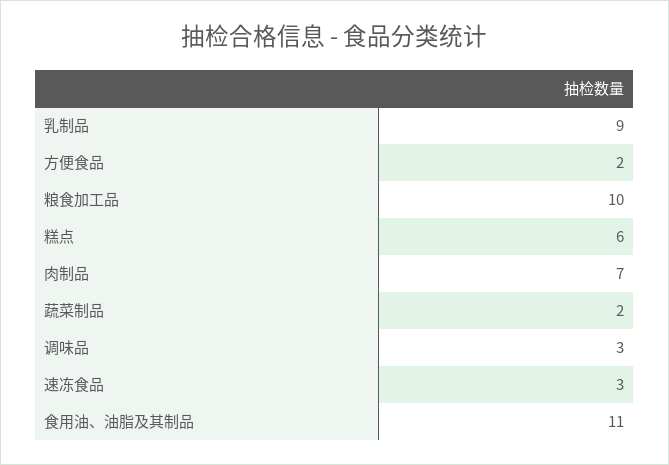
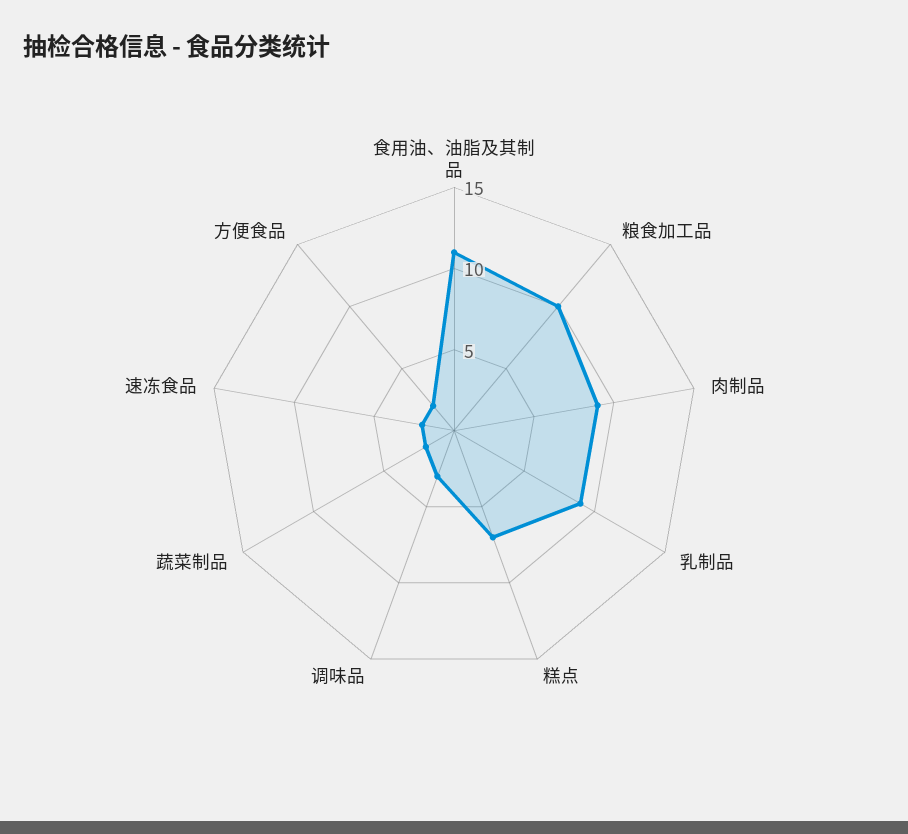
糕点: 6 -> 7
肉制品: 7 -> 9
速冻食品: 3 -> 2

